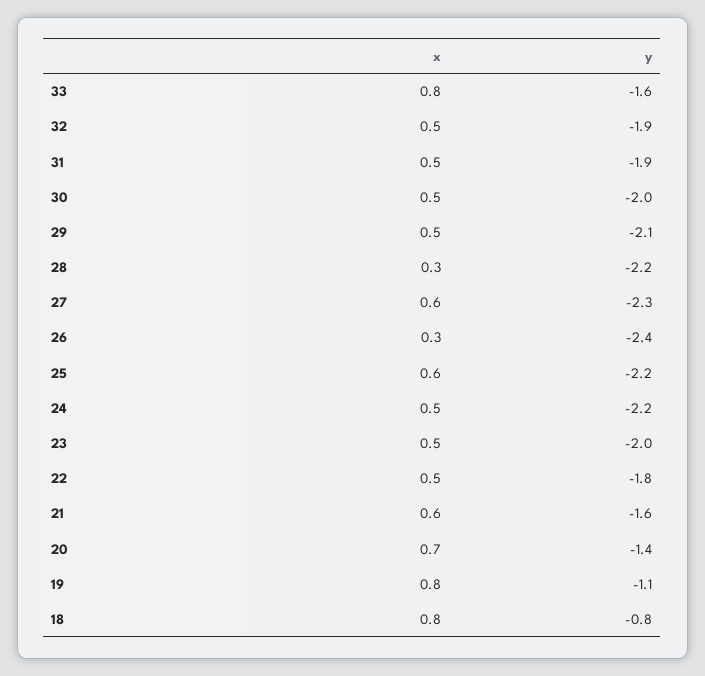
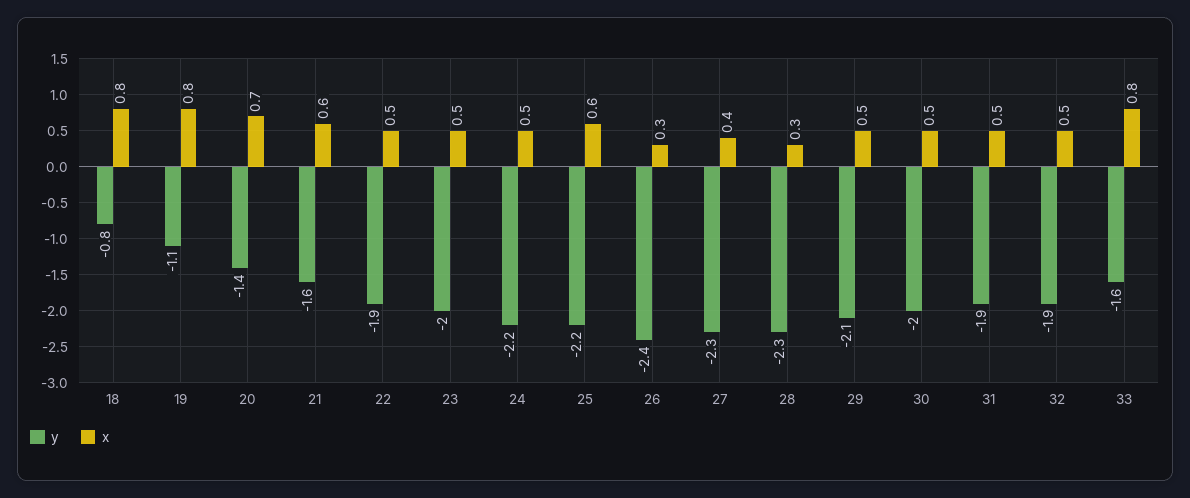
y, 28: -2.2 -> -2.3
x, 27: 0.6 -> 0.4
y, 22: -1.8 -> -1.9

